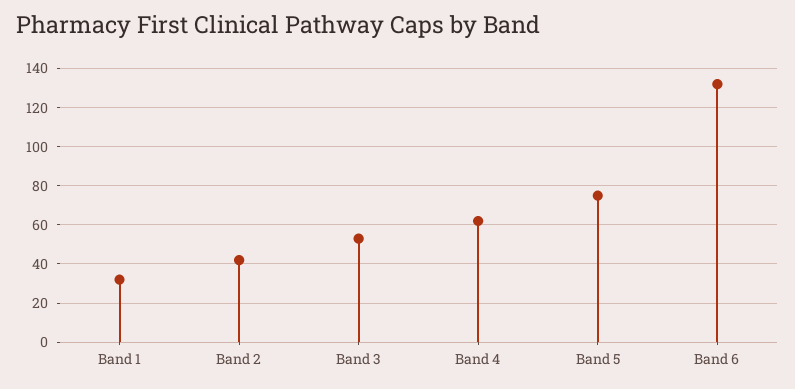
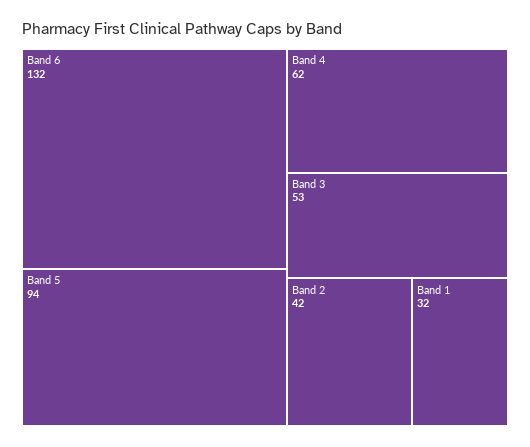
Band 5: 75 -> 94

